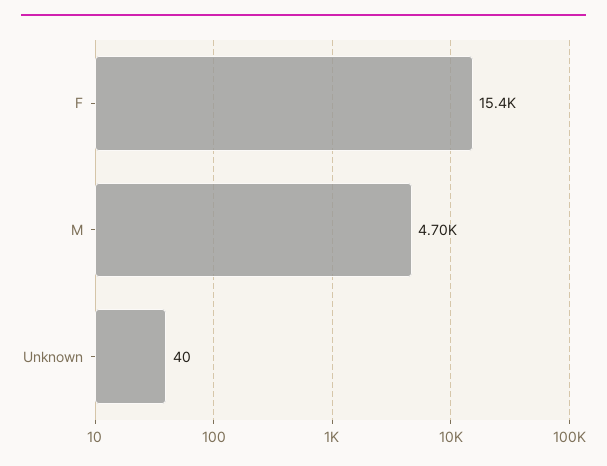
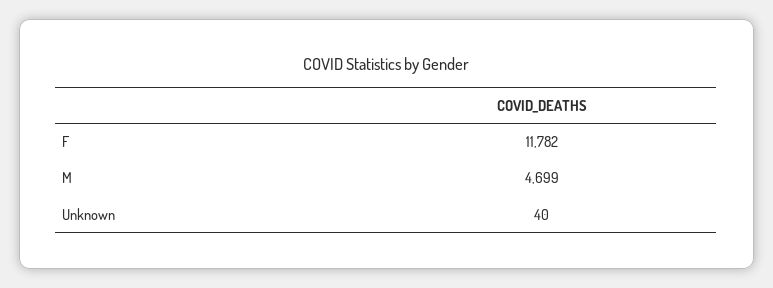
F: 15400 -> 11782

